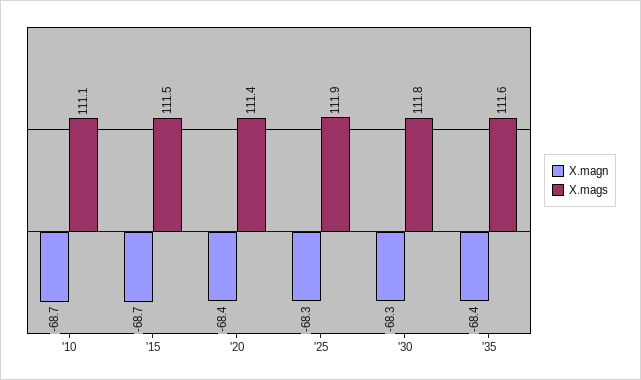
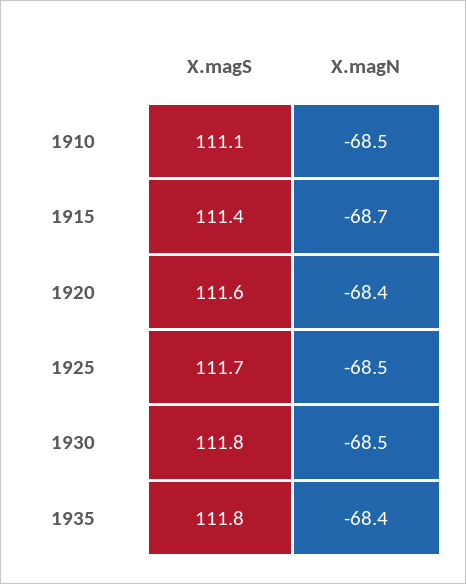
X.magn, '10: -68.7 -> -68.5
X.mags, '15: 111.5 -> 111.4
X.mags, '20: 111.4 -> 111.6
X.magn, '25: -68.3 -> -68.5
X.mags, '25: 111.9 -> 111.7
X.magn, '30: -68.3 -> -68.5
X.mags, '35: 111.6 -> 111.8

